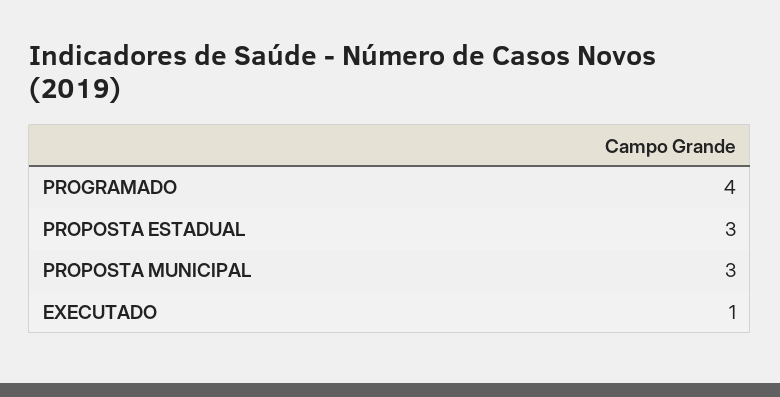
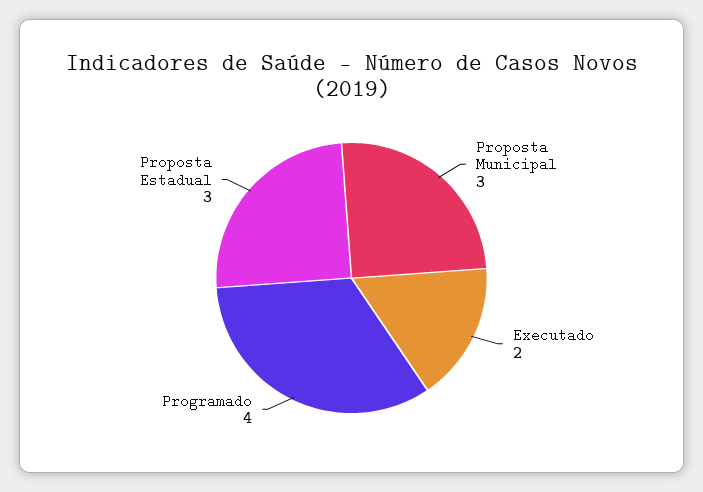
EXECUTADO: 1 -> 2

